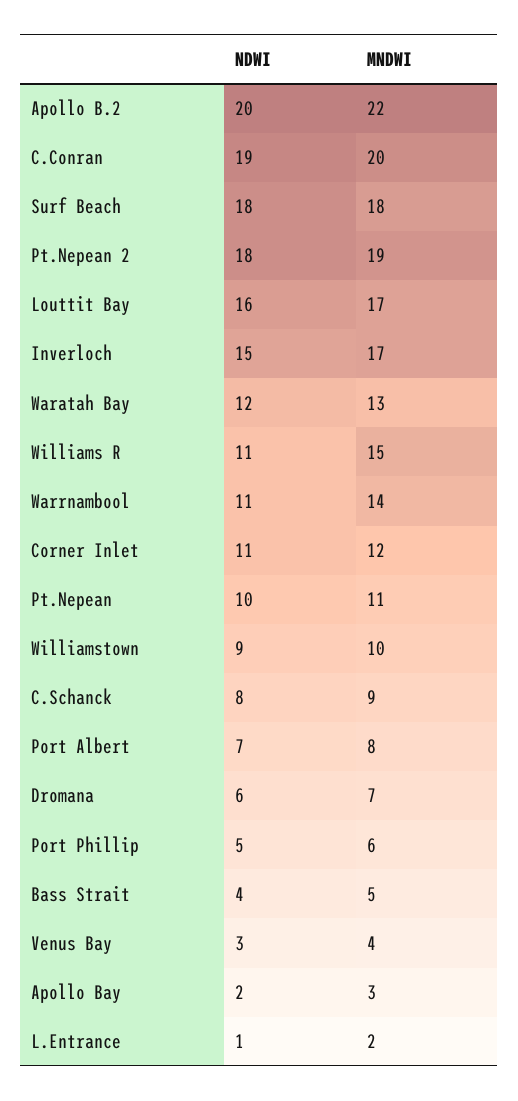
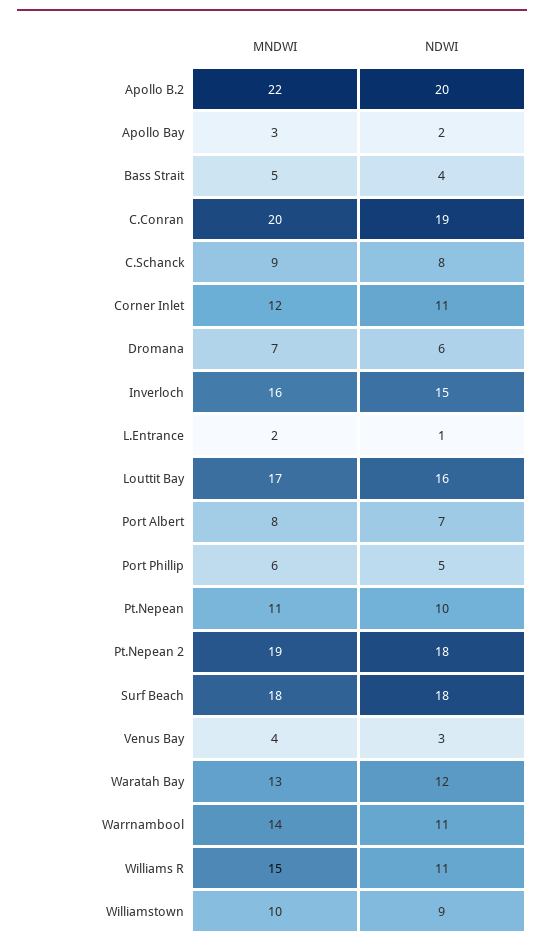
MNDWI, Inverloch: 17 -> 16

